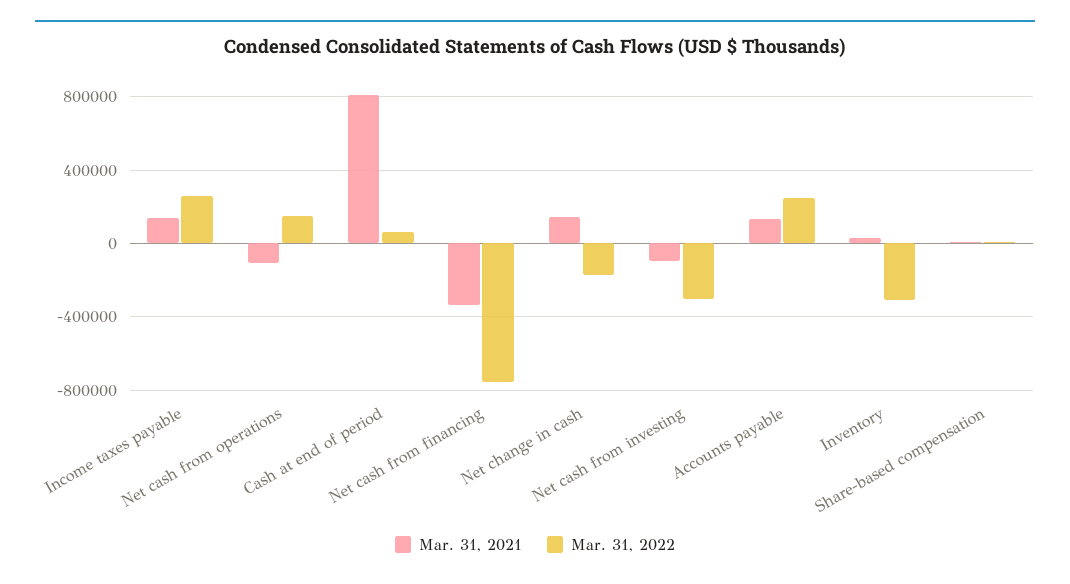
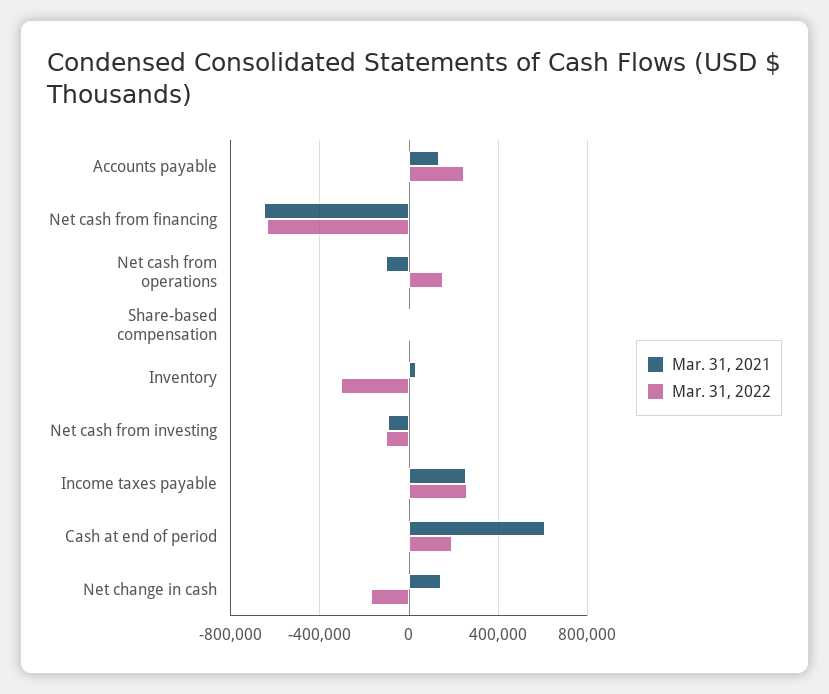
Mar. 31, 2021, Income taxes payable: 150000 -> 250000
Mar. 31, 2021, Cash at end of period: 800000 -> 600000
Mar. 31, 2022, Cash at end of period: 50000 -> 200000
Mar. 31, 2021, Net cash from financing: -350000 -> -650000
Mar. 31, 2022, Net cash from financing: -750000 -> -650000
Mar. 31, 2022, Net cash from investing: -300000 -> -100000

